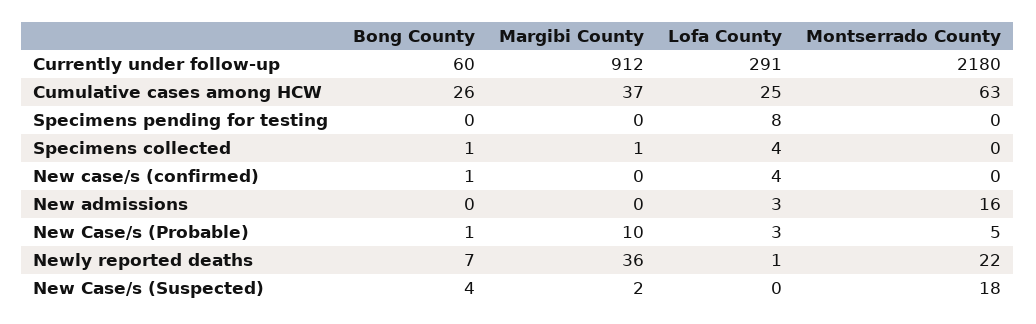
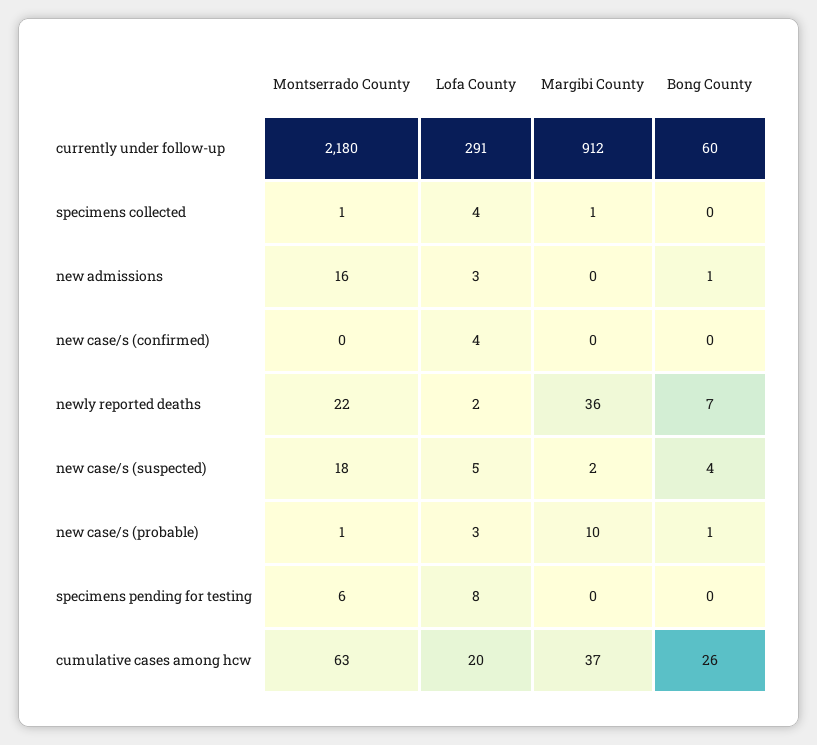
Lofa County, Cumulative cases among HCW: 25 -> 20
Montserrado County, Specimens pending for testing: 0 -> 6
Bong County, Specimens collected: 1 -> 0
Montserrado County, Specimens collected: 0 -> 1
Bong County, New case/s (confirmed): 1 -> 0
Bong County, New admissions: 0 -> 1
Montserrado County, New Case/s (Probable): 5 -> 1
Lofa County, Newly reported deaths: 1 -> 2
Lofa County, New Case/s (Suspected): 0 -> 5

